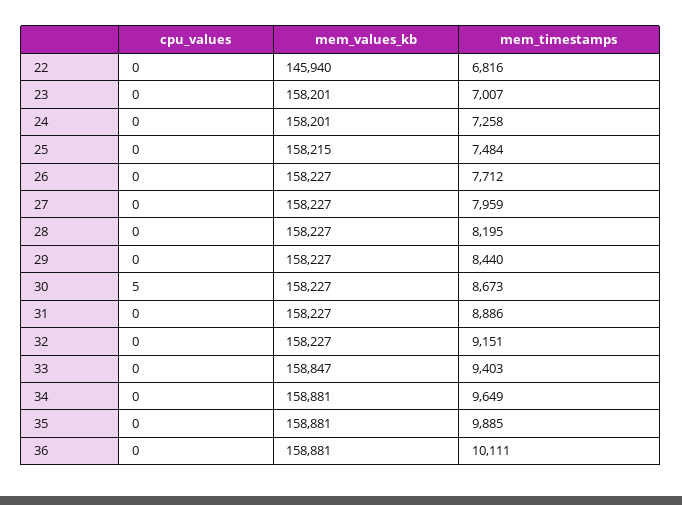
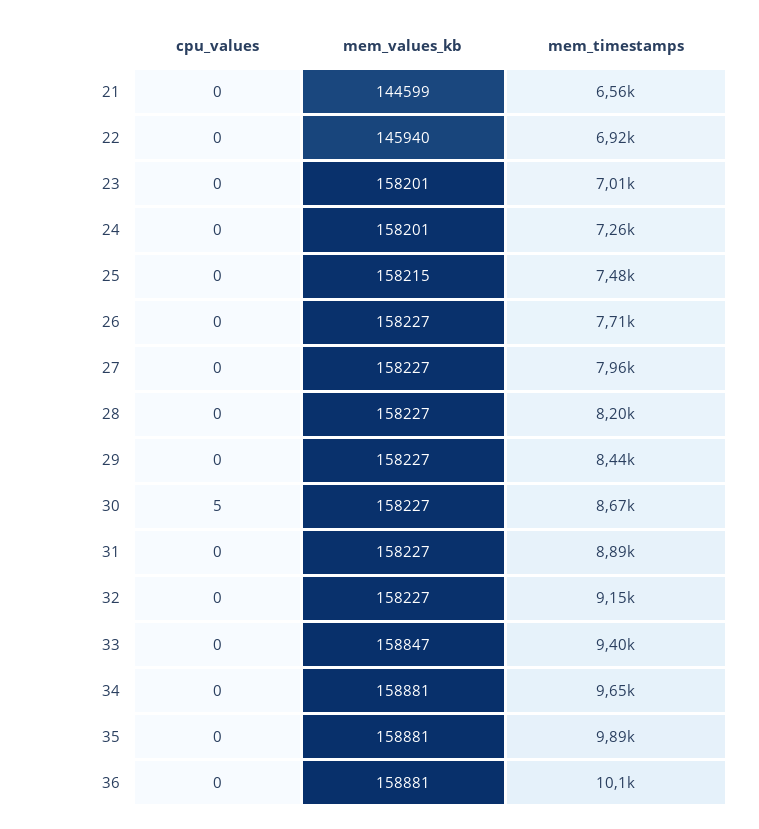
mem_timestamps, 22: 6816 -> 6920
cpu_values, 21: none -> 0
mem_values_kb, 21: none -> 144599
mem_timestamps, 21: none -> 6560

